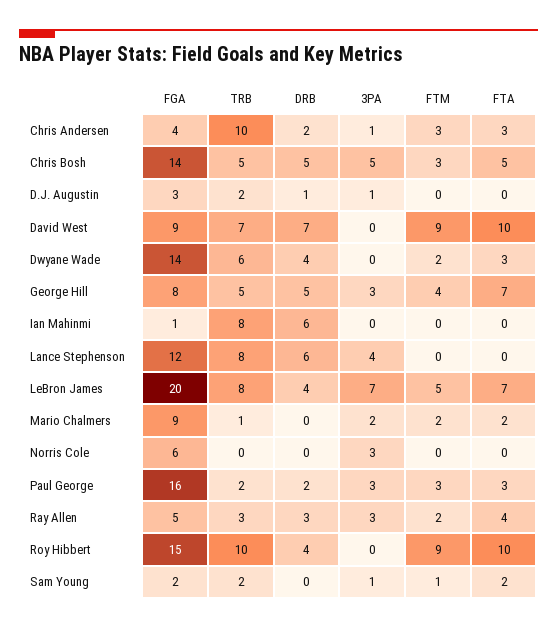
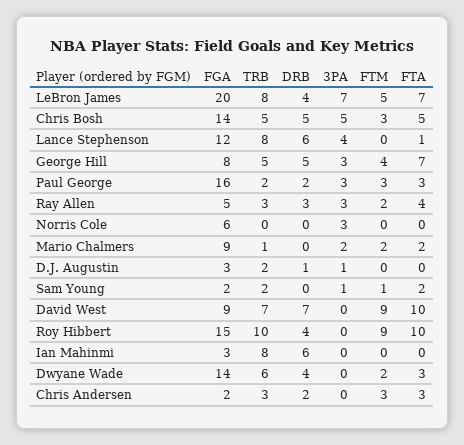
FGA, Chris Andersen: 4 -> 2
TRB, Chris Andersen: 10 -> 3
3PA, Chris Andersen: 1 -> 0
FGA, Ian Mahinmi: 1 -> 3
FTA, Lance Stephenson: 0 -> 1

